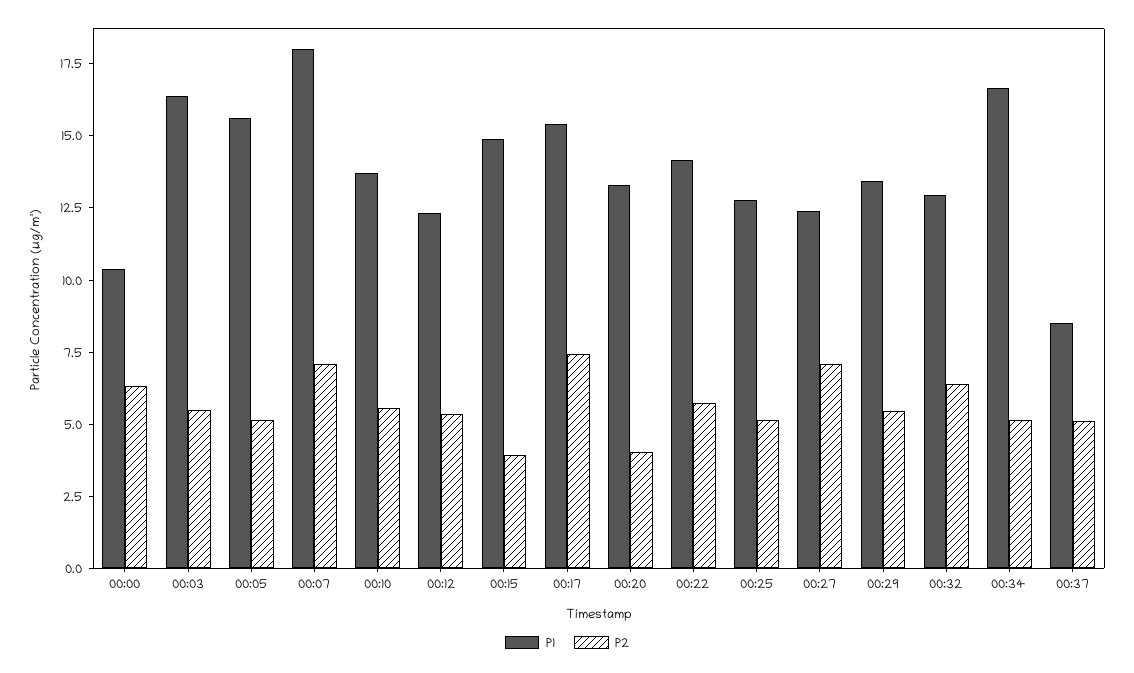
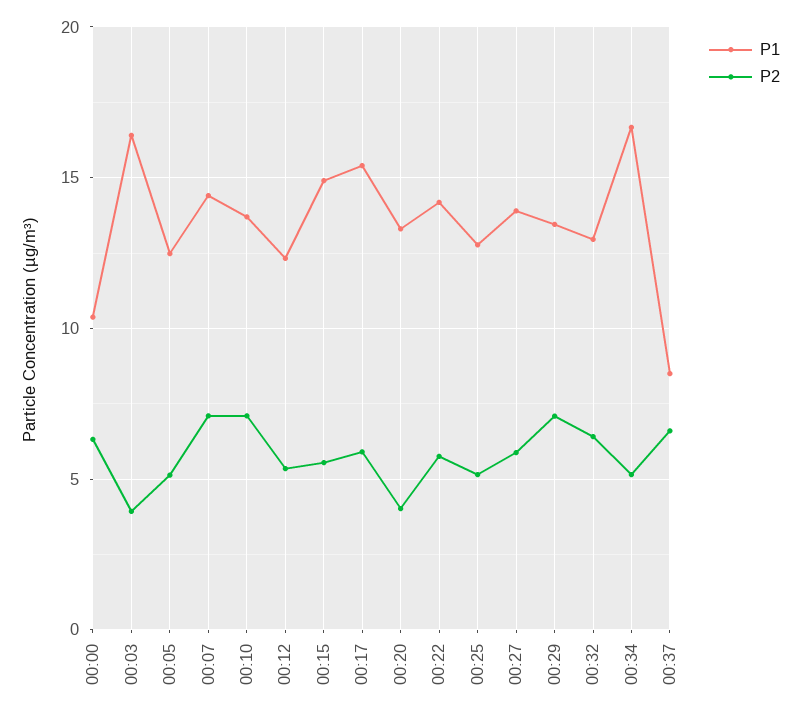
P2, 00:03: 5.5 -> 4
P1, 00:05: 15.5 -> 12.5
P1, 00:07: 18 -> 14.5
P2, 00:10: 5.5 -> 7
P2, 00:15: 4 -> 5.5
P2, 00:17: 7.5 -> 6
P1, 00:27: 12.5 -> 14
P2, 00:27: 7 -> 6
P2, 00:29: 5.5 -> 7
P2, 00:37: 5 -> 6.5

